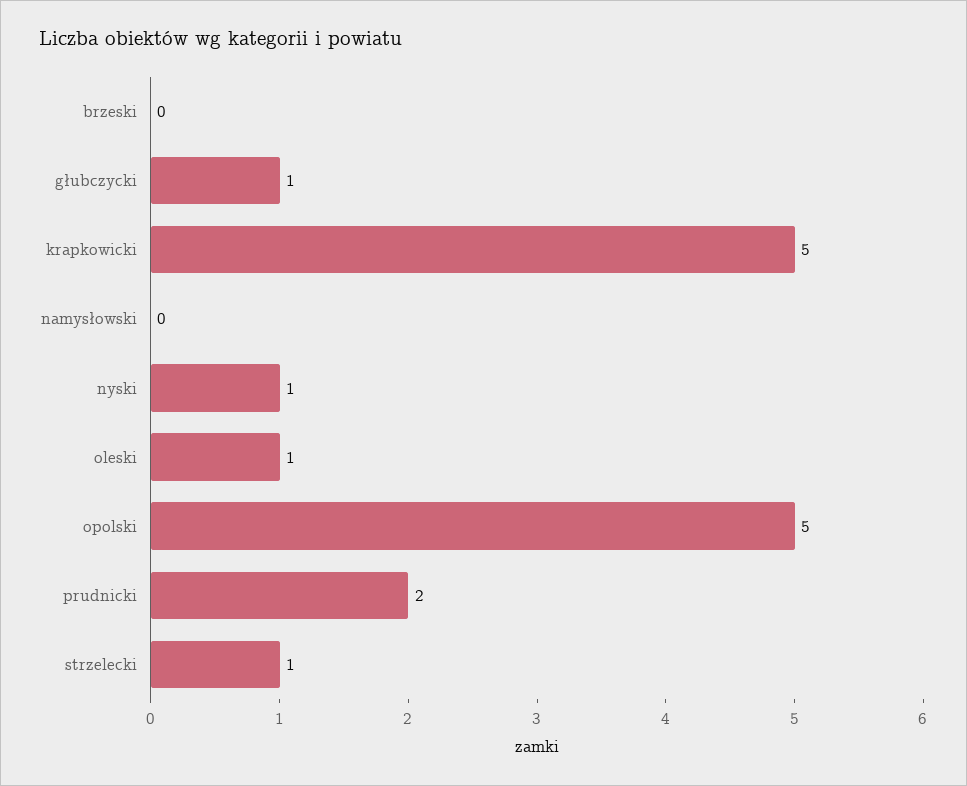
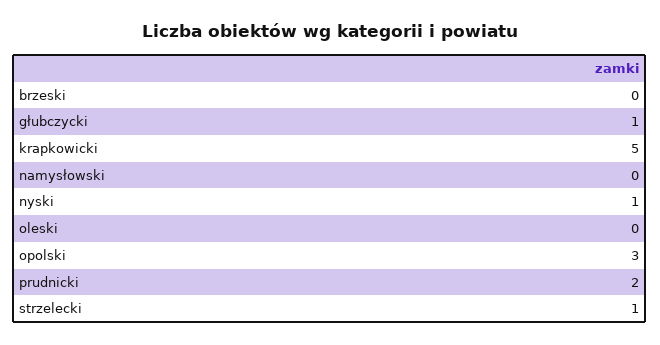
oleski: 1 -> 0
opolski: 5 -> 3

